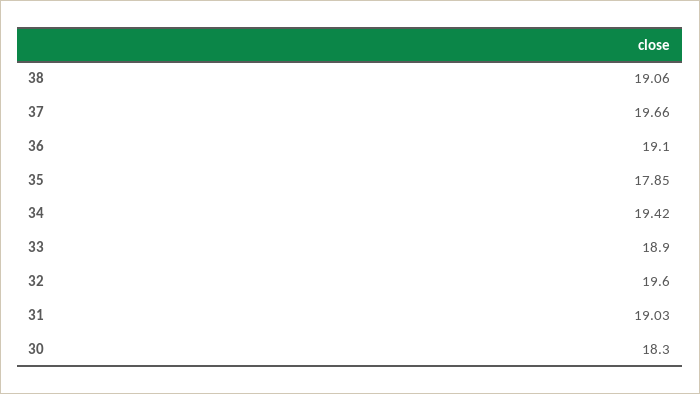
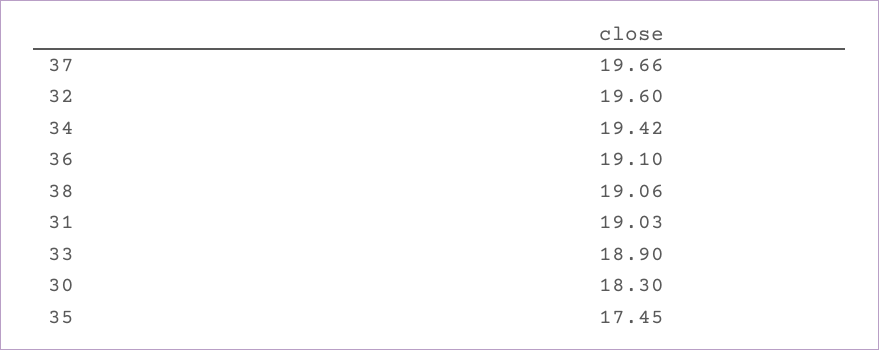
35: 17.85 -> 17.45

